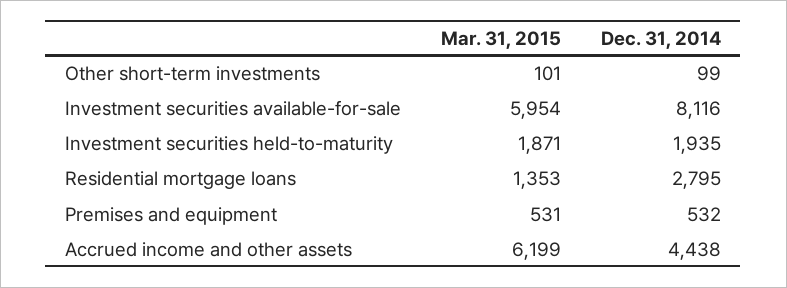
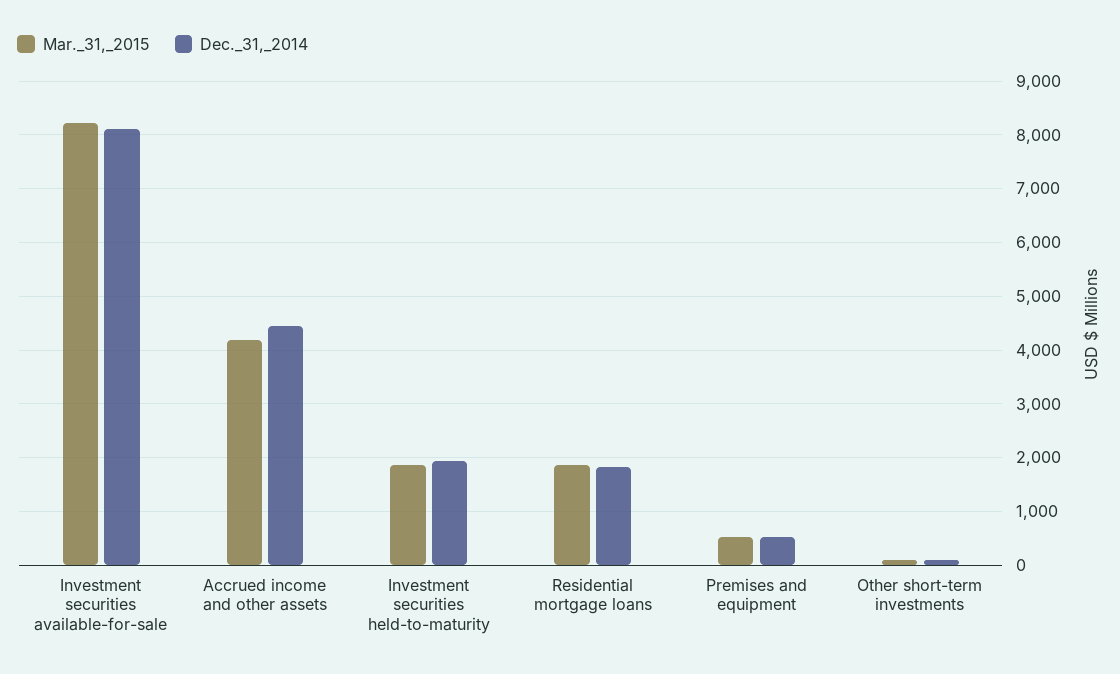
Mar. 31, 2015, Investment securities available-for-sale: 5954 -> 8200
Mar. 31, 2015, Residential mortgage loans: 1353 -> 1800
Dec. 31, 2014, Residential mortgage loans: 2795 -> 1800
Mar. 31, 2015, Accrued income and other assets: 6199 -> 4200

